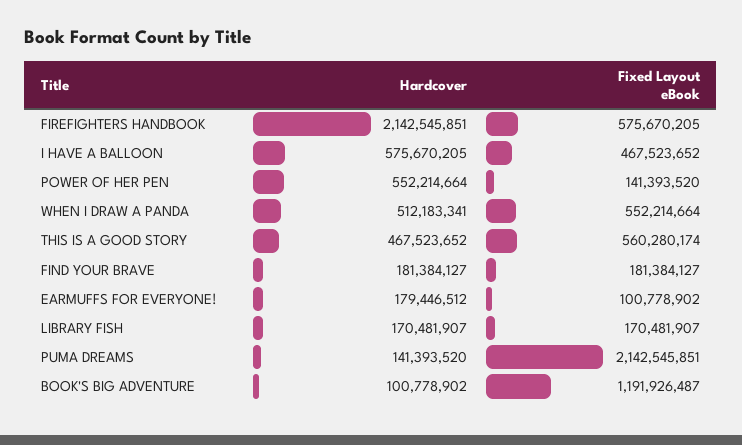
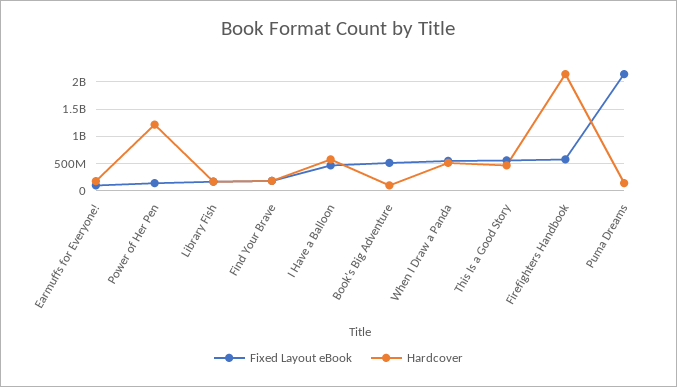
Hardcover, POWER OF HER PEN: 552214664 -> 1250000000
Fixed Layout eBook, BOOK'S BIG ADVENTURE: 1191926487 -> 500000000

